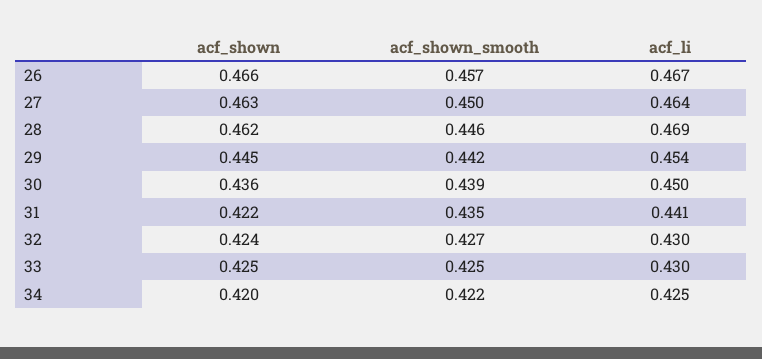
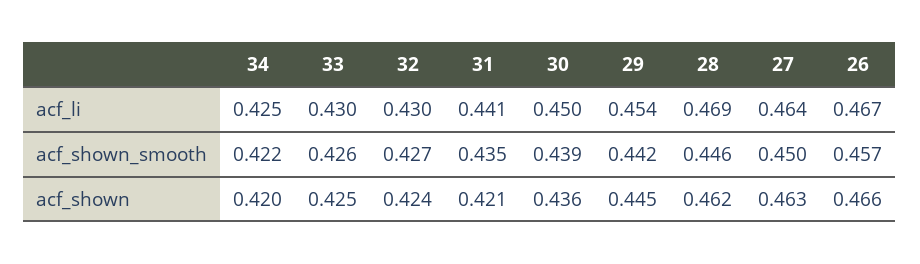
acf_shown, 31: 0.422 -> 0.421
acf_shown_smooth, 33: 0.425 -> 0.426

